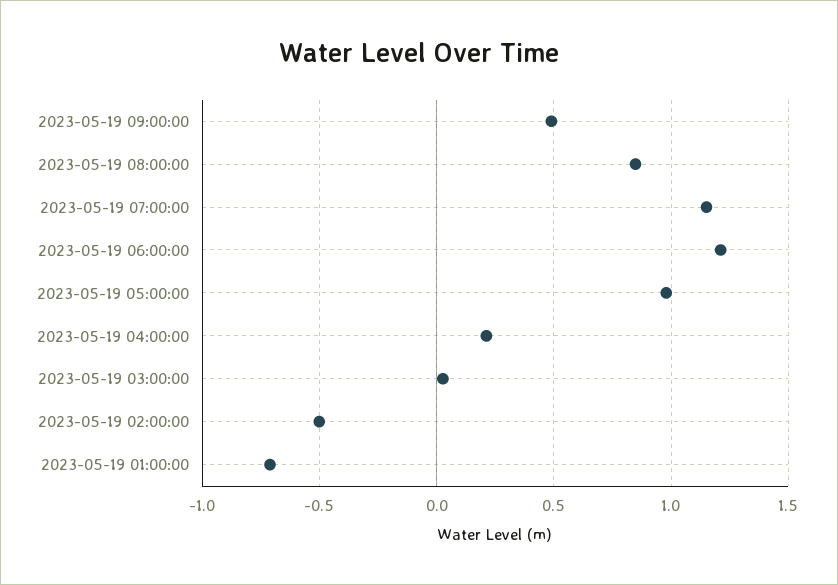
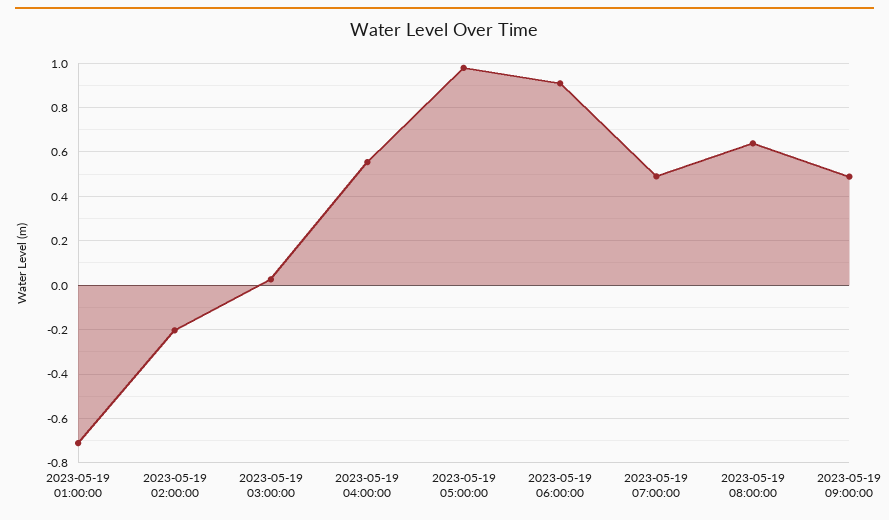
2023-05-19 08:00:00: 0.85 -> 0.65
2023-05-19 07:00:00: 1.15 -> 0.5
2023-05-19 06:00:00: 1.2 -> 0.9
2023-05-19 04:00:00: 0.2 -> 0.55
2023-05-19 02:00:00: -0.5 -> -0.2

